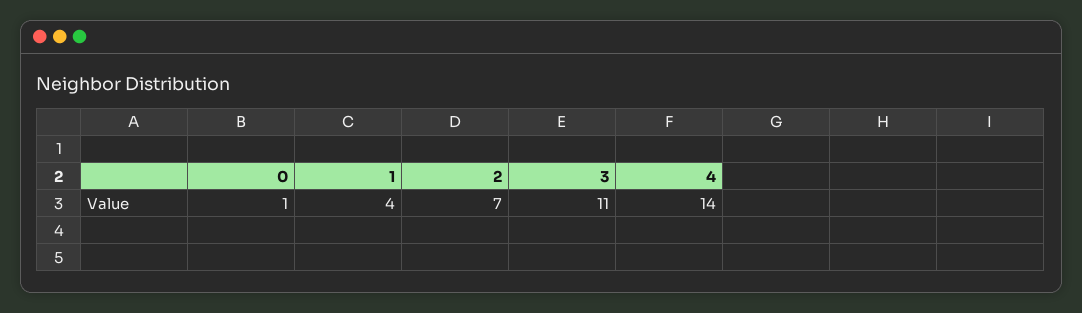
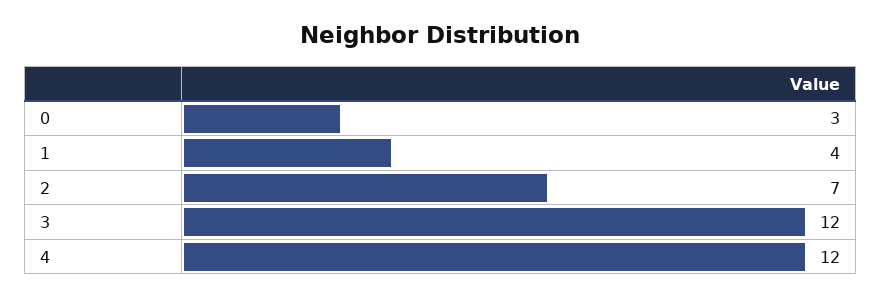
0: 1 -> 3
3: 11 -> 12
4: 14 -> 12

